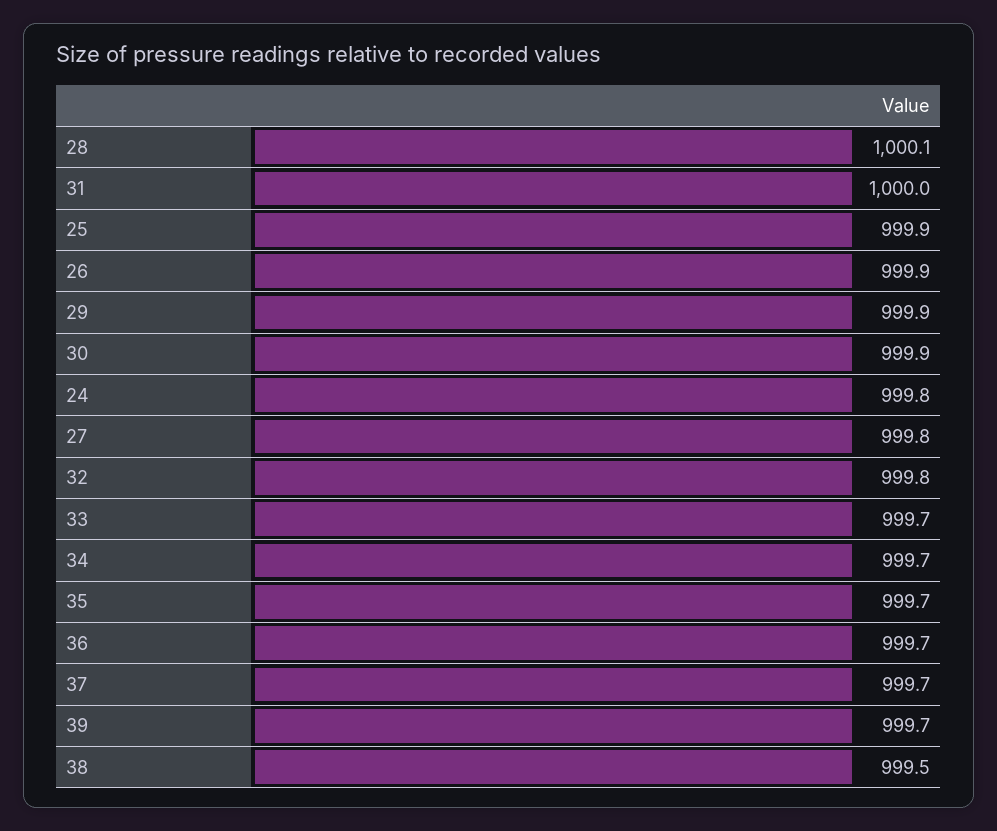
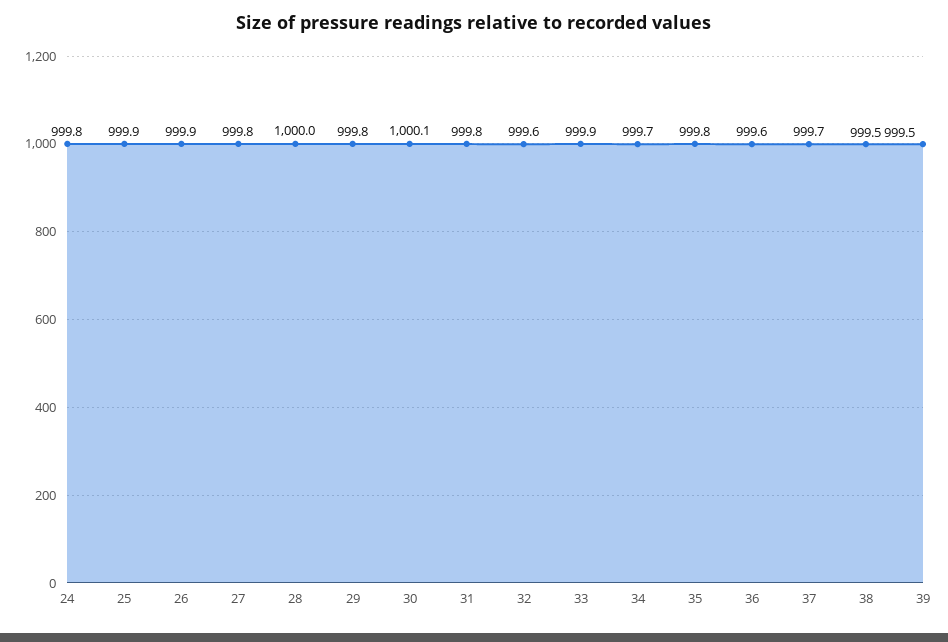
28: 1000.1 -> 1000
31: 1000 -> 999.8
29: 999.9 -> 999.8
30: 999.9 -> 1000.1
32: 999.8 -> 999.6
33: 999.7 -> 999.9
35: 999.7 -> 999.8
36: 999.7 -> 999.6
39: 999.7 -> 999.5

